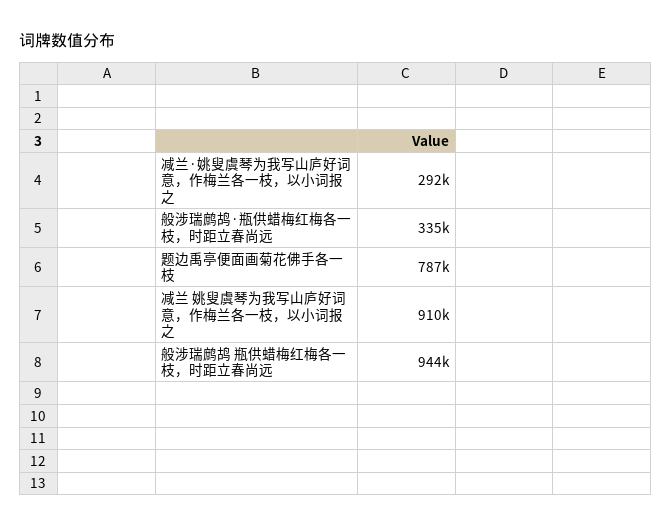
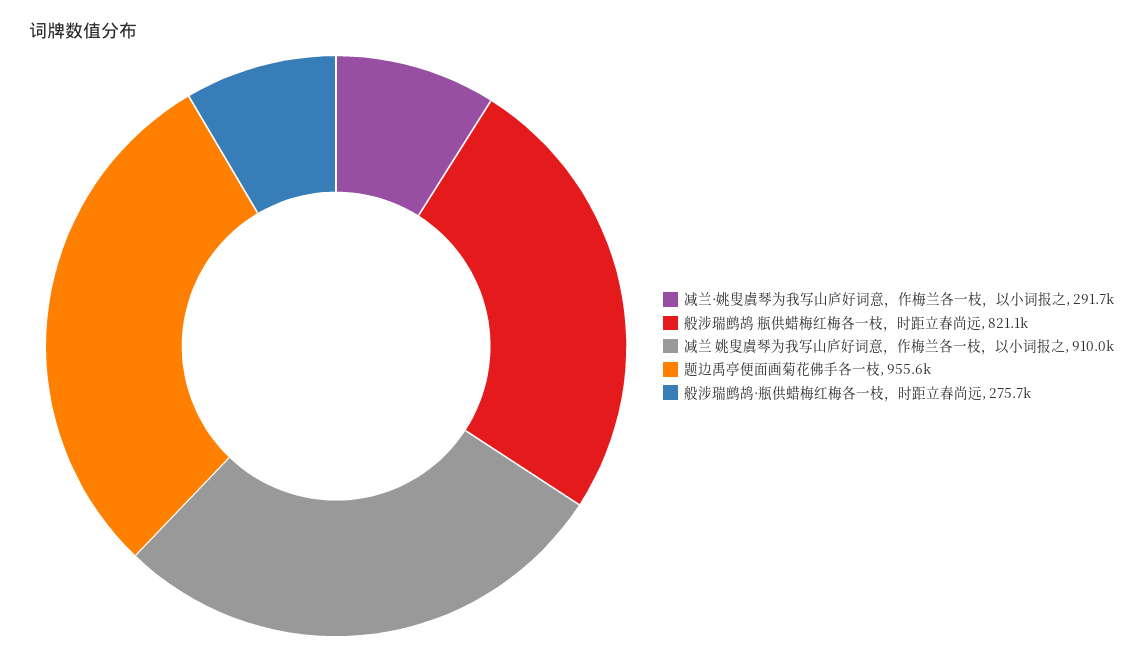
般涉瑞鹧鸪·瓶供蜡梅红梅各一枝，时距立春尚远: 335000 -> 275700
题边禹亭便面画菊花佛手各一枝: 787000 -> 955600
般涉瑞鹧鸪 瓶供蜡梅红梅各一枝，时距立春尚远: 944000 -> 821100

